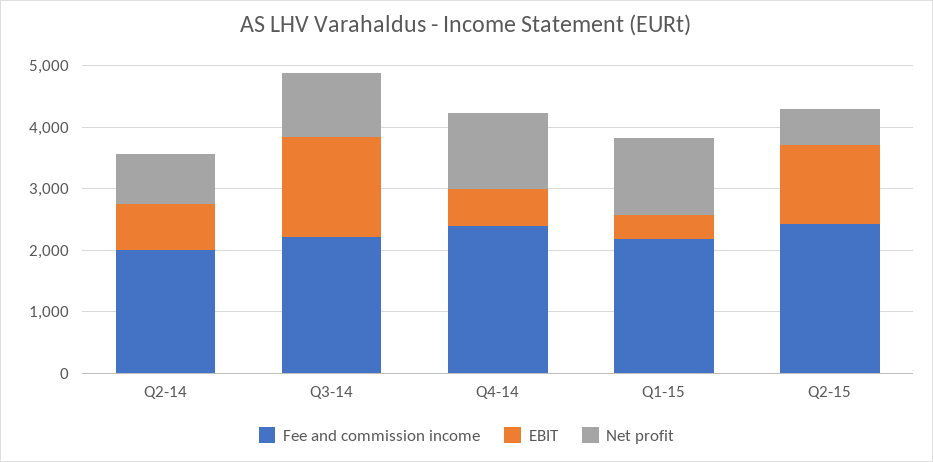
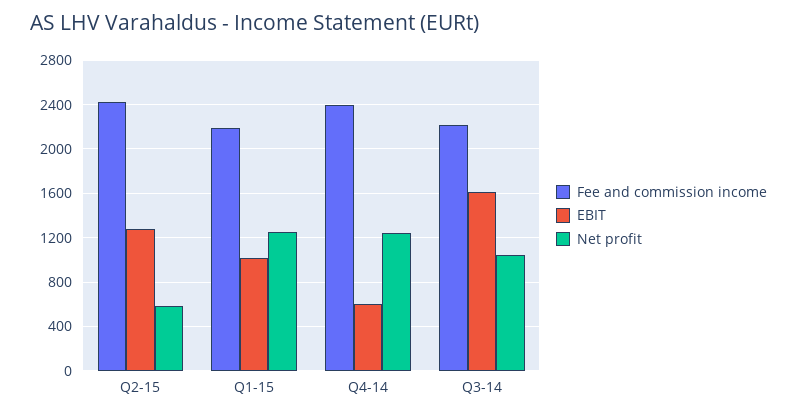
Fee and commission income, Q2-14: 2000 -> none
EBIT, Q2-14: 800 -> none
Net profit, Q2-14: 800 -> none
EBIT, Q1-15: 400 -> 1000

